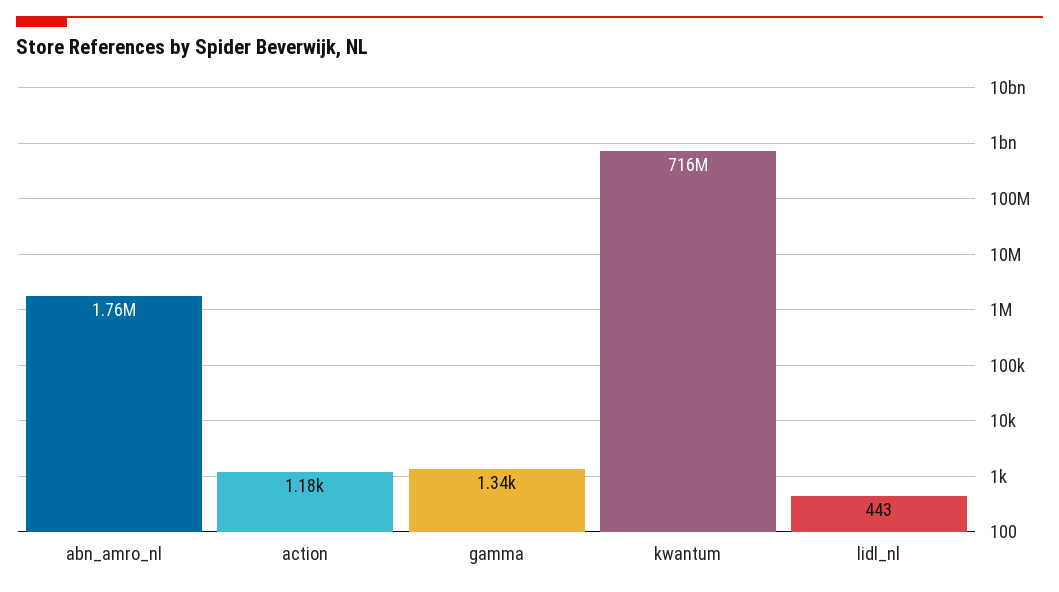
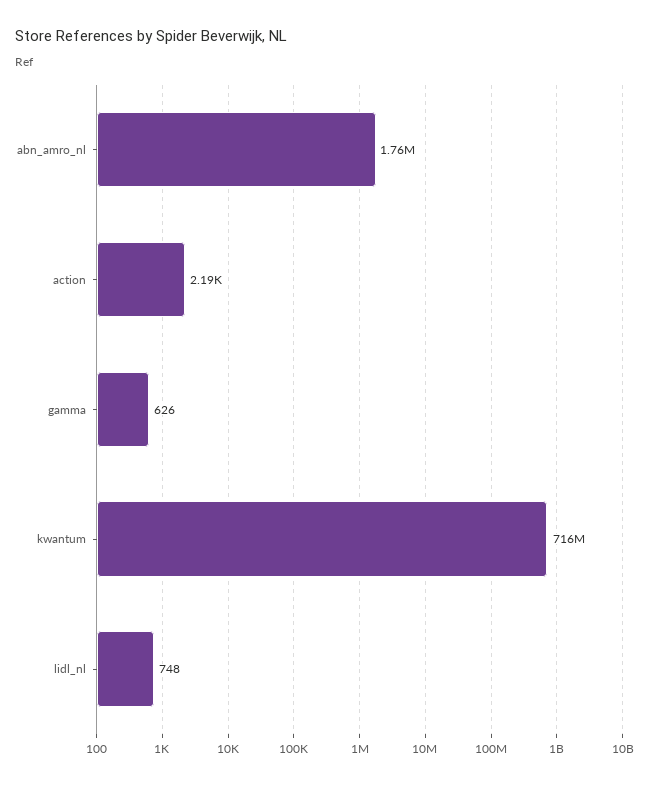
action: 1180 -> 2190
gamma: 1340 -> 626
lidl_nl: 443 -> 748

